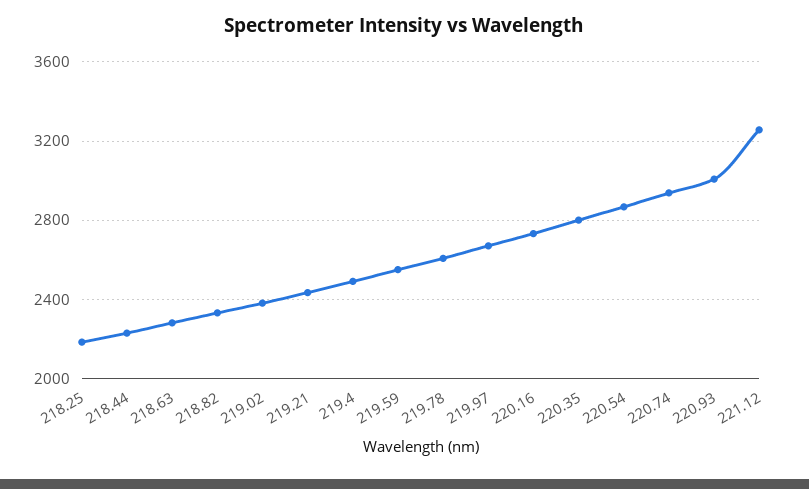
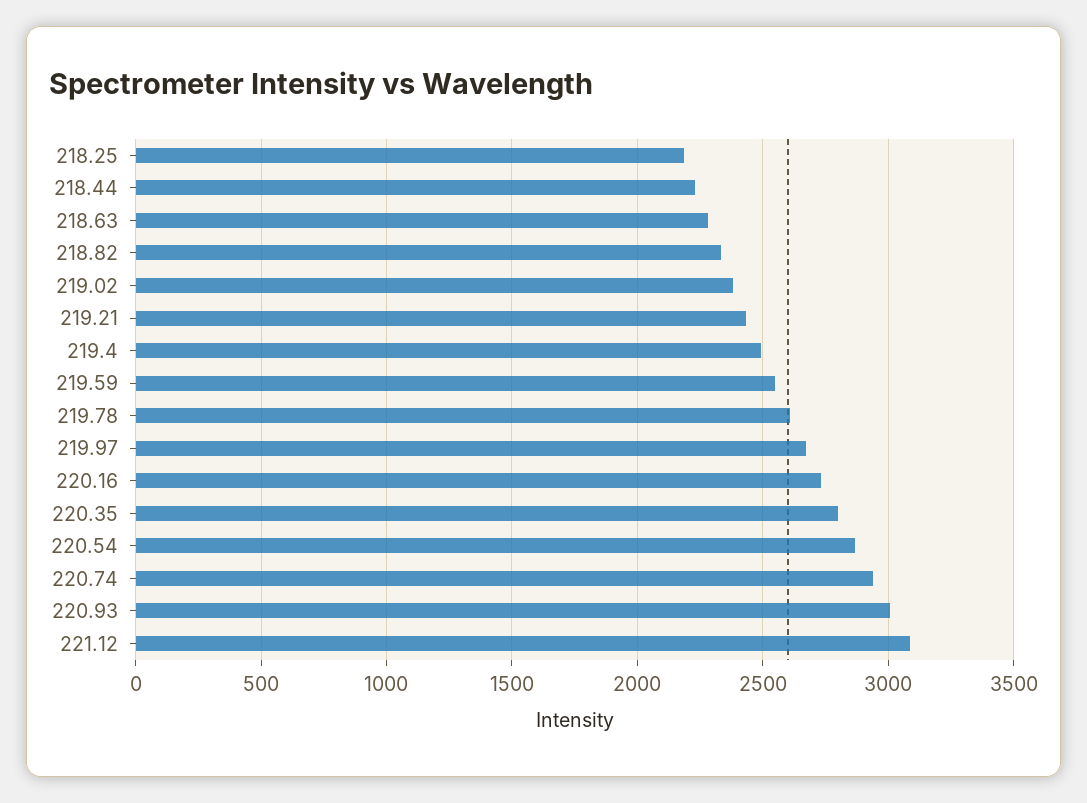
221.12: 3250 -> 3100

